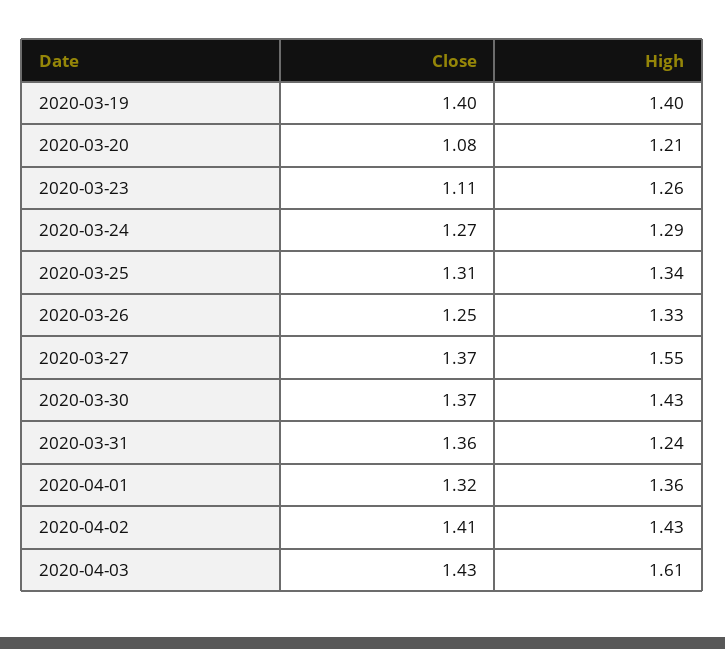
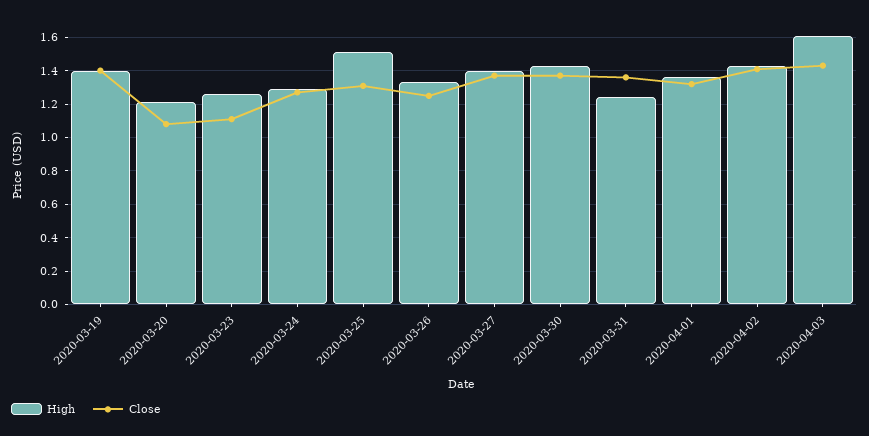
High, 2020-03-25: 1.34 -> 1.5
High, 2020-03-27: 1.55 -> 1.4

